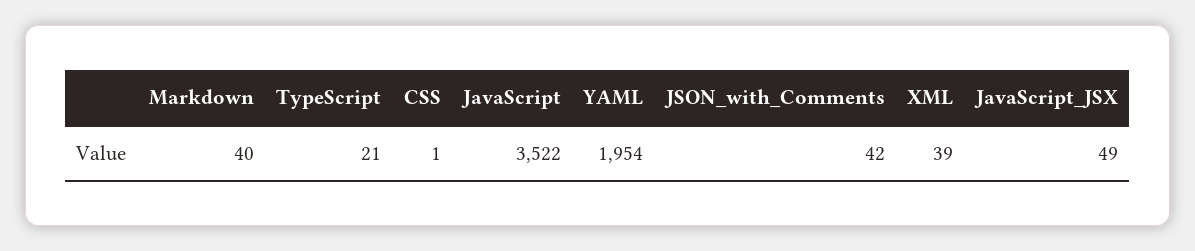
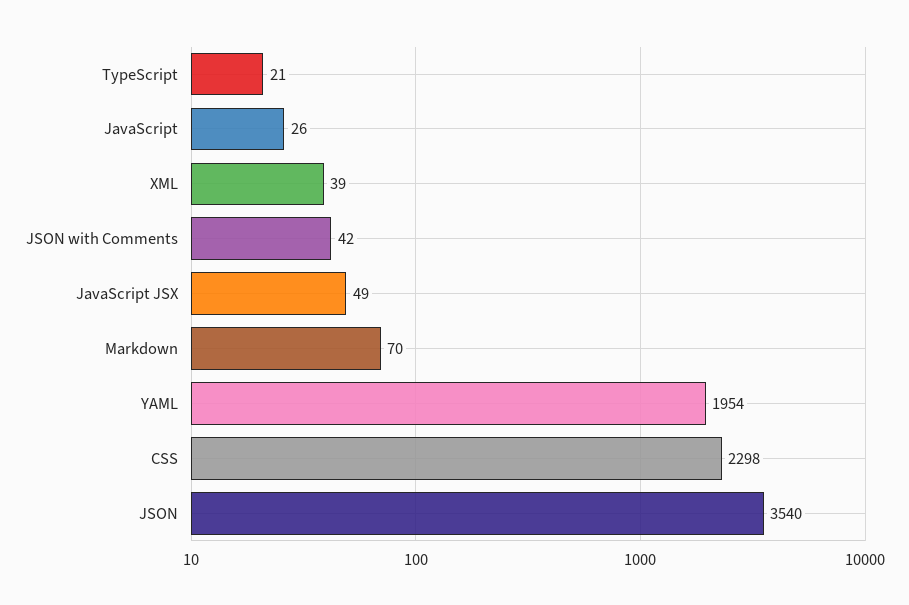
Markdown: 40 -> 70
CSS: 1 -> 2298
JavaScript: 3522 -> 26
JSON: none -> 3540

